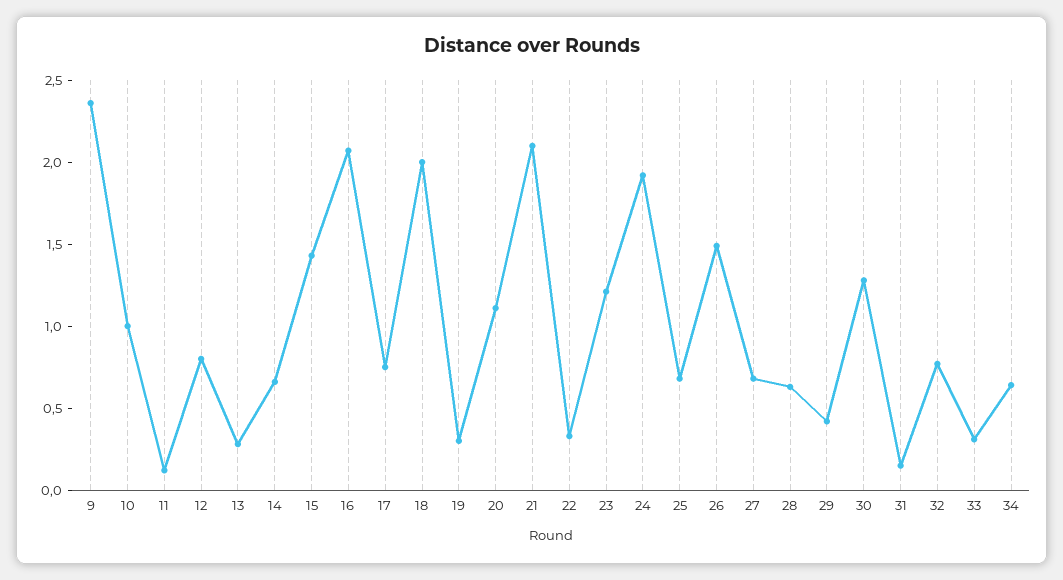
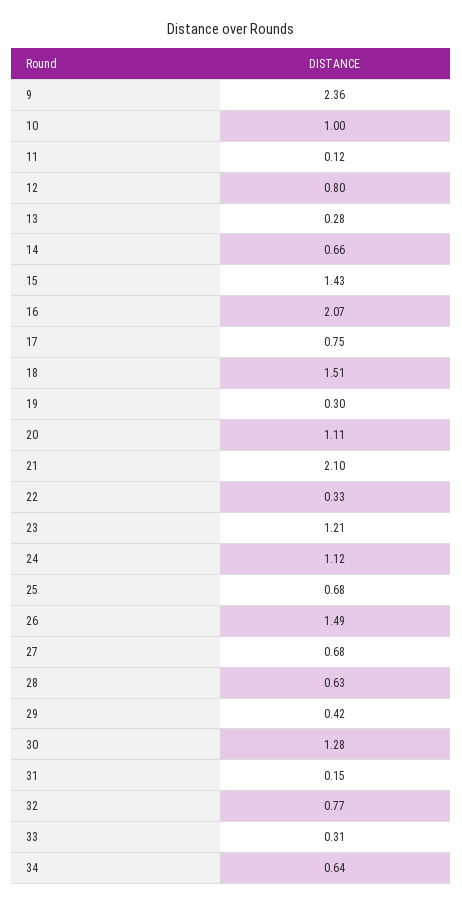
18: 2 -> 1.51
24: 1.9 -> 1.12

